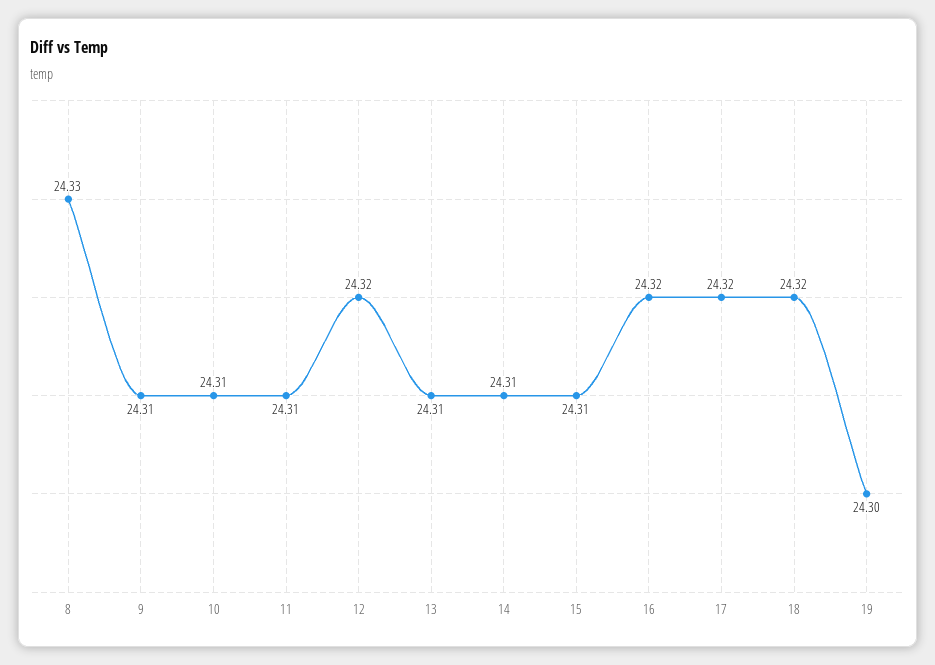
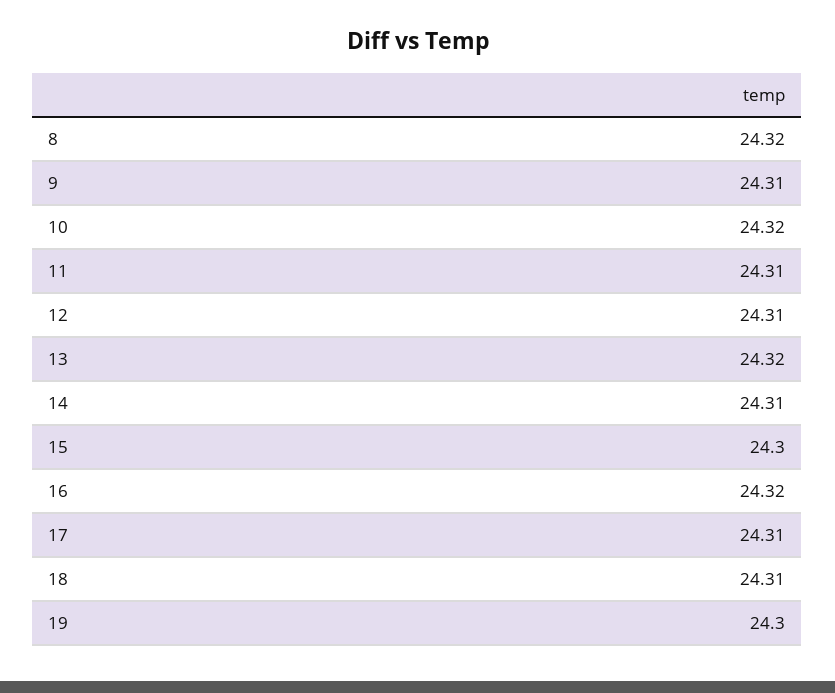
8: 24.33 -> 24.32
10: 24.31 -> 24.32
12: 24.32 -> 24.31
13: 24.31 -> 24.32
15: 24.31 -> 24.3
17: 24.32 -> 24.31
18: 24.32 -> 24.31

